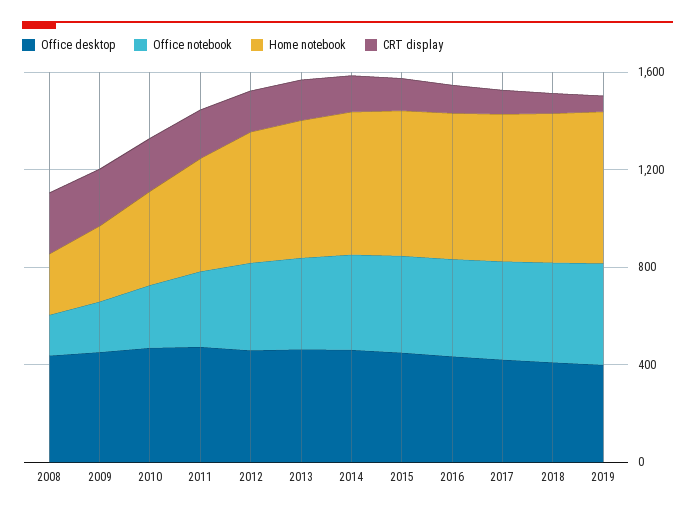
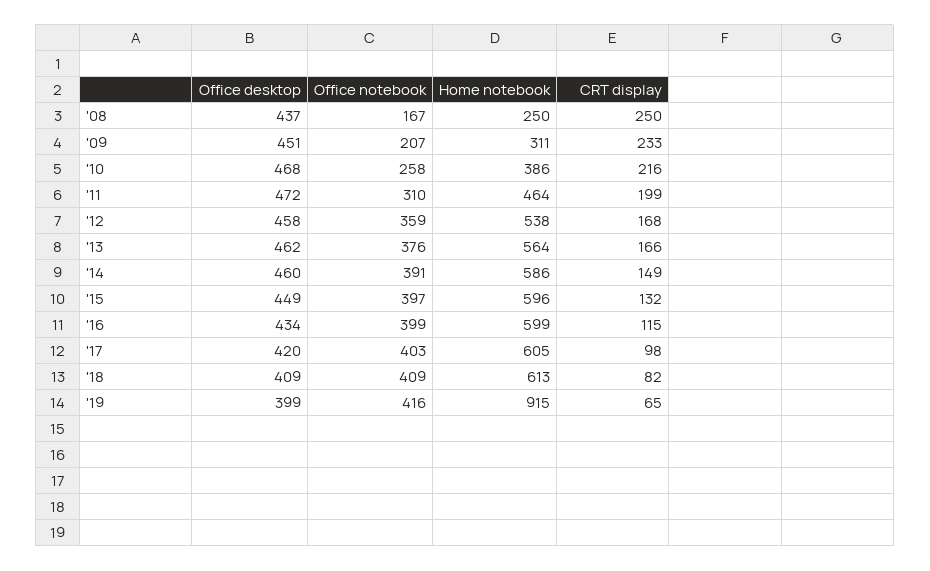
Home notebook, 2019: 600 -> 915

